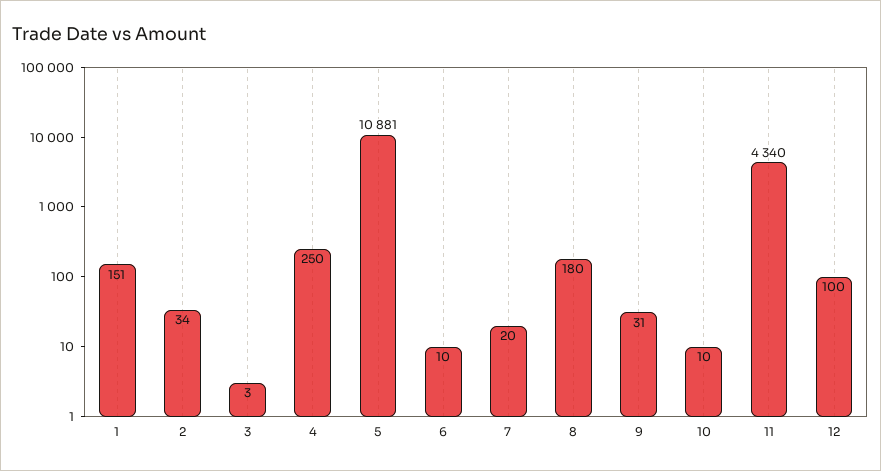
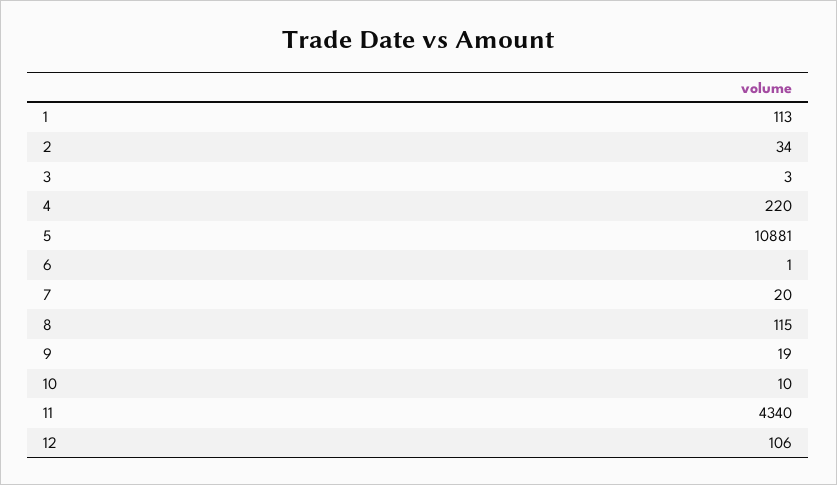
1: 151 -> 113
4: 250 -> 220
6: 10 -> 1
8: 180 -> 115
9: 31 -> 19
12: 100 -> 106

